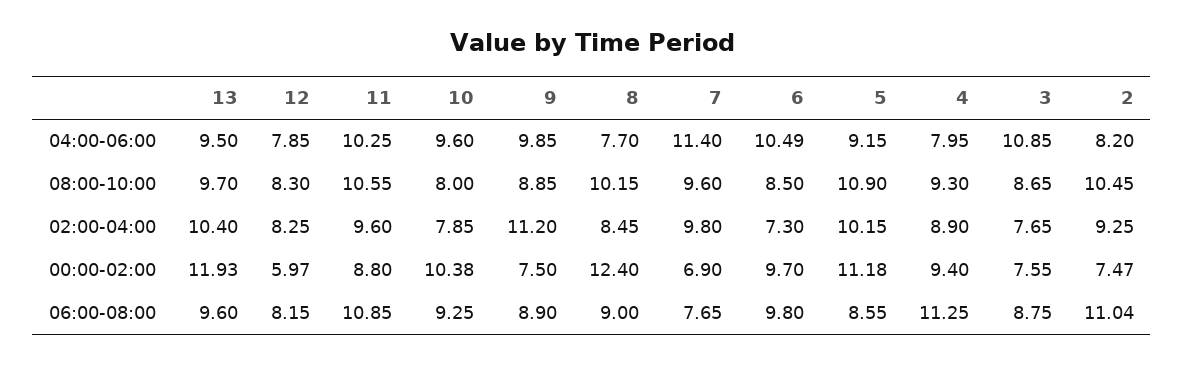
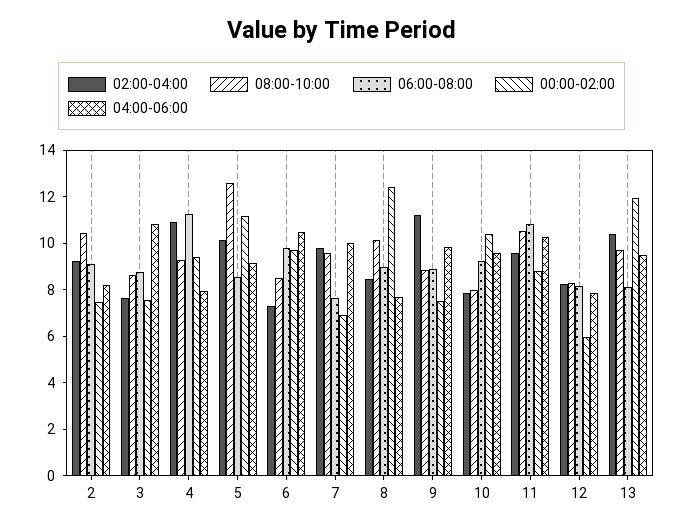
04:00-06:00, 7: 11.4 -> 10
08:00-10:00, 5: 10.9 -> 12.5
02:00-04:00, 4: 8.9 -> 11
06:00-08:00, 13: 9.6 -> 8
06:00-08:00, 2: 11.04 -> 9

